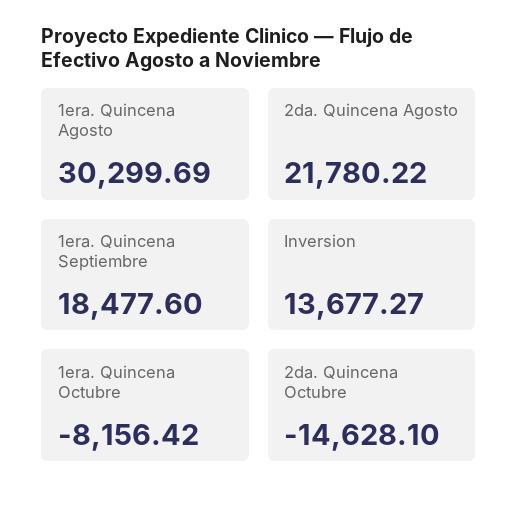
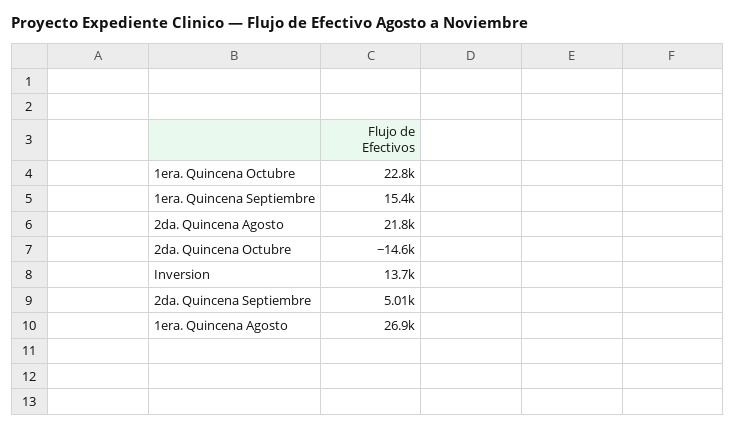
1era. Quincena Agosto: 30299.69 -> 26900
1era. Quincena Septiembre: 18477.6 -> 15400
1era. Quincena Octubre: -8156.42 -> 22800
2da. Quincena Septiembre: none -> 5010

